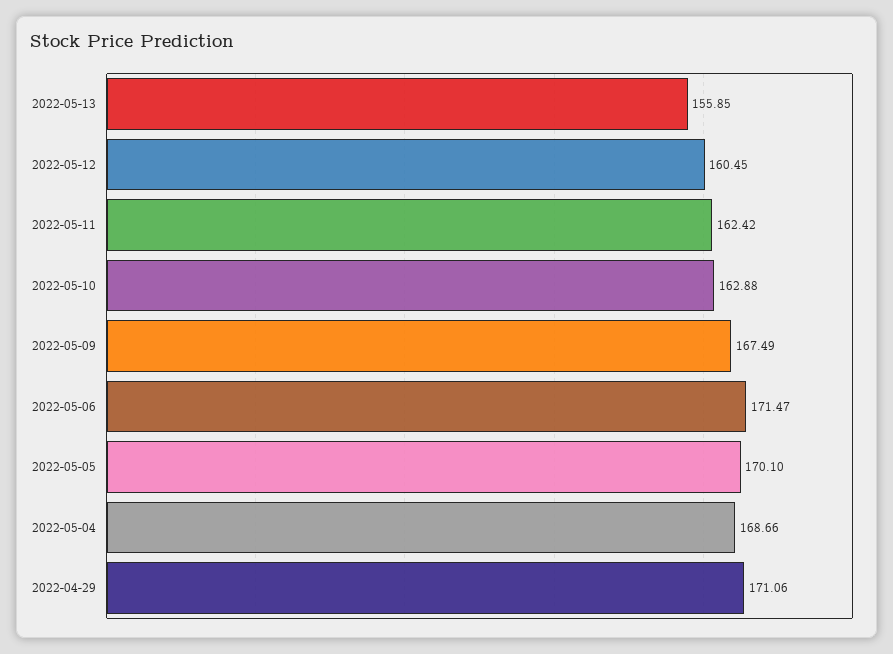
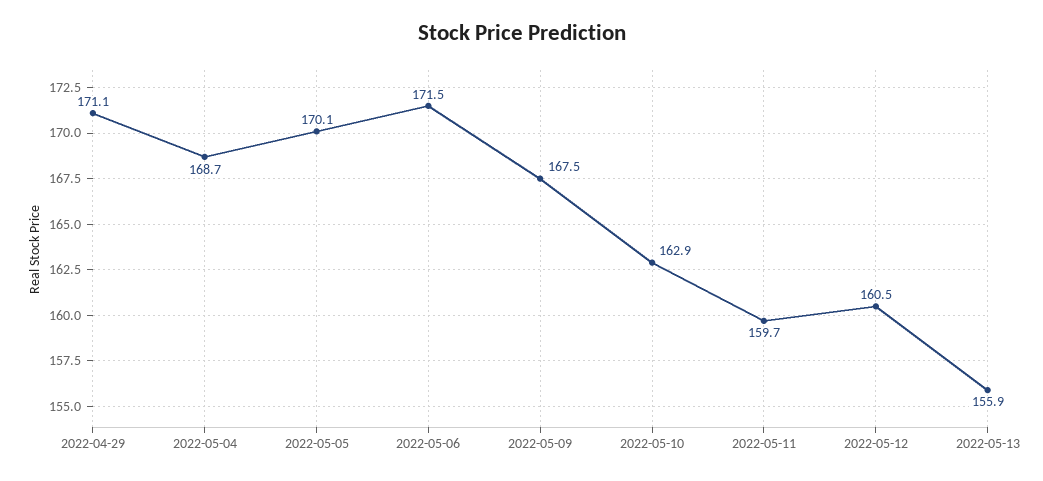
2022-05-11: 162.42 -> 159.7

